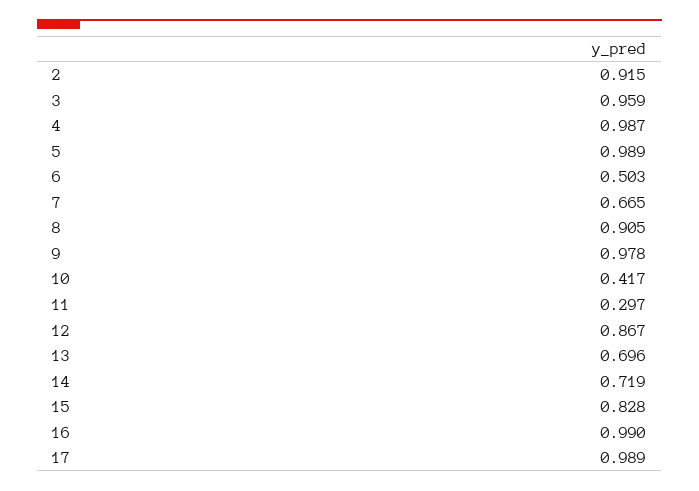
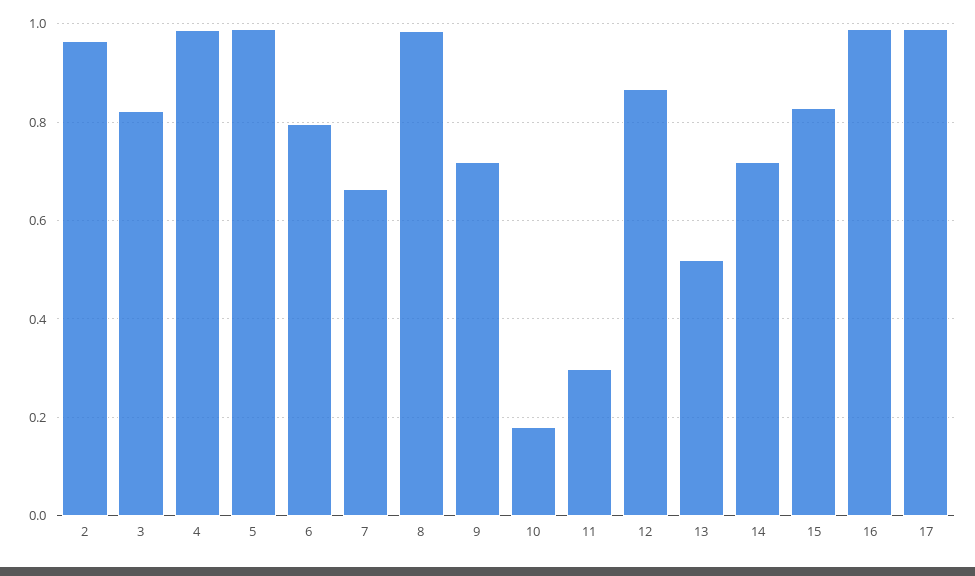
2: 0.915 -> 0.96
3: 0.959 -> 0.82
6: 0.503 -> 0.8
8: 0.905 -> 0.98
9: 0.978 -> 0.72
10: 0.417 -> 0.18
13: 0.696 -> 0.52

